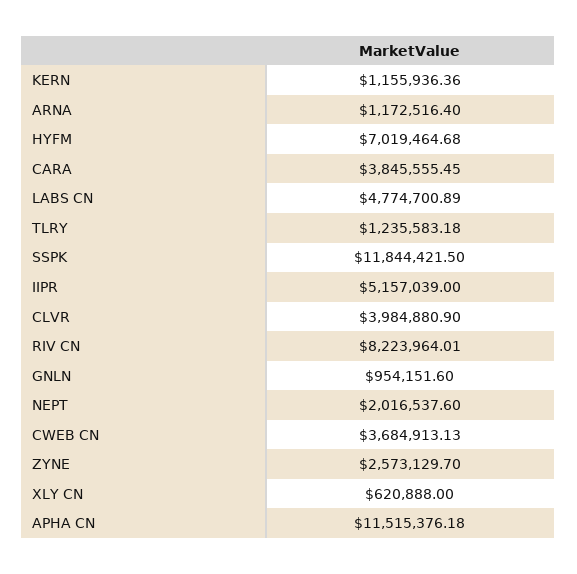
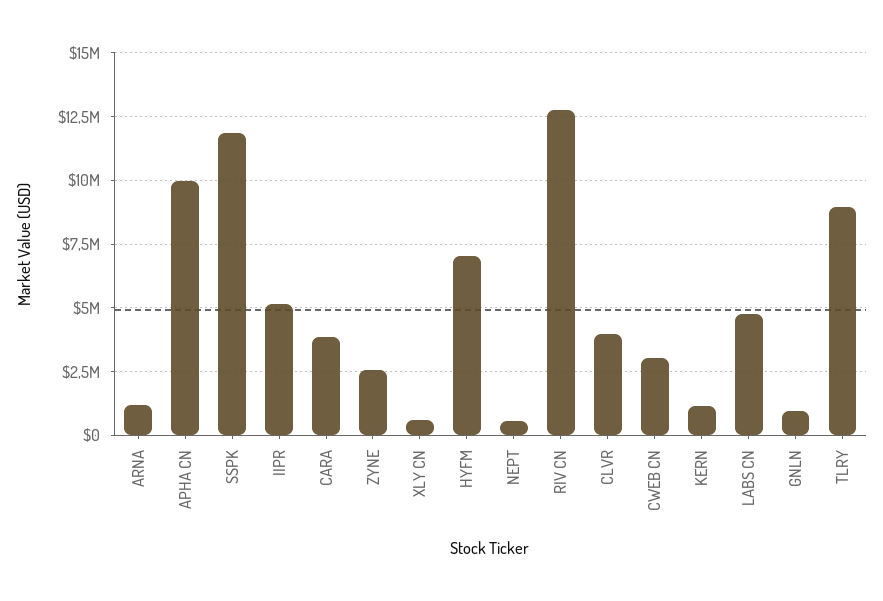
TLRY: 1235583.18 -> 9000000
RIV CN: 8223964.01 -> 12750000
NEPT: 2016537.6 -> 500000
CWEB CN: 3684913.13 -> 3000000
APHA CN: 11515376.18 -> 10000000

